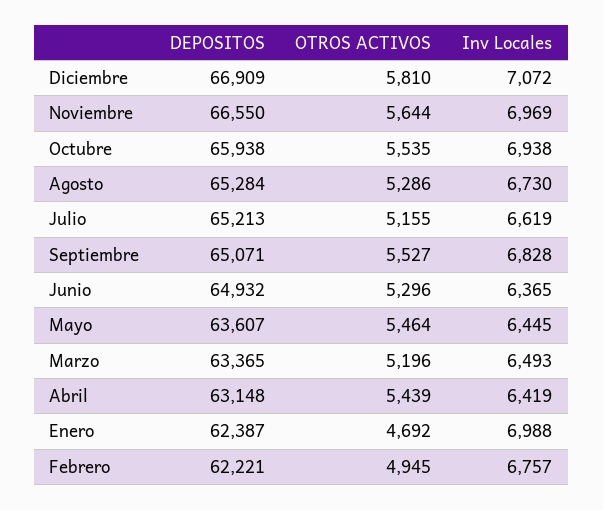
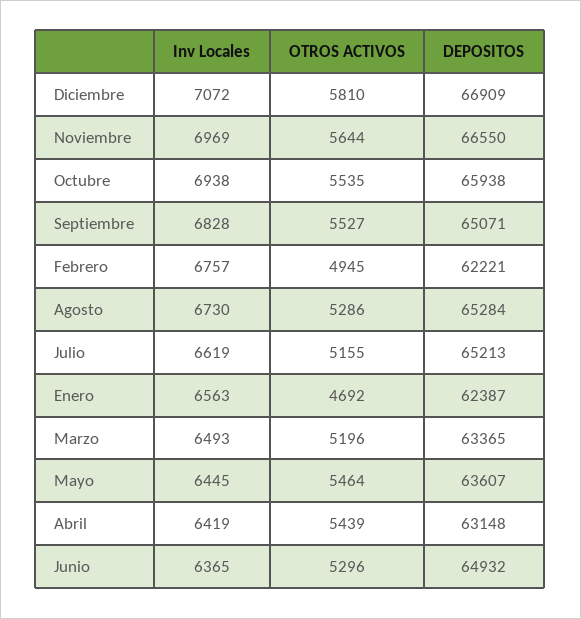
Inv Locales, Enero: 6988 -> 6563

